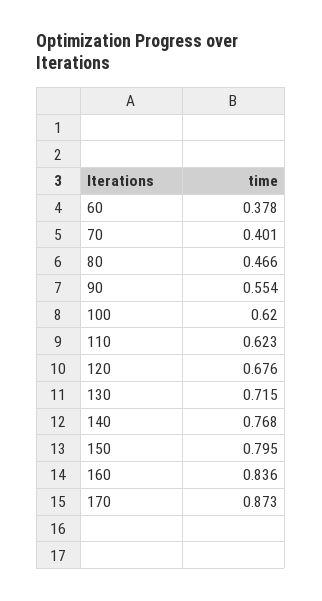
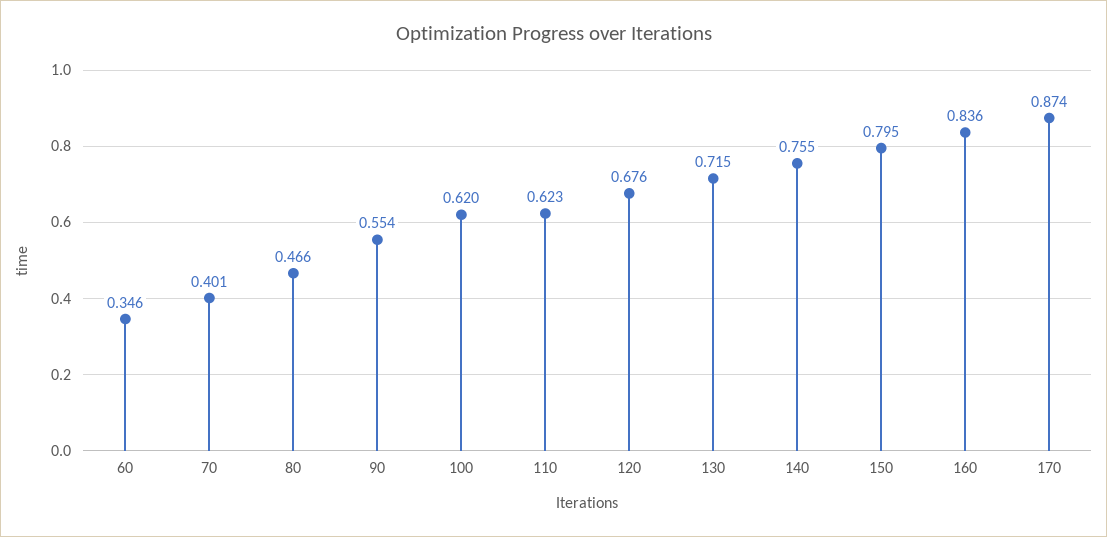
60: 0.378 -> 0.346
140: 0.768 -> 0.755
170: 0.873 -> 0.874

